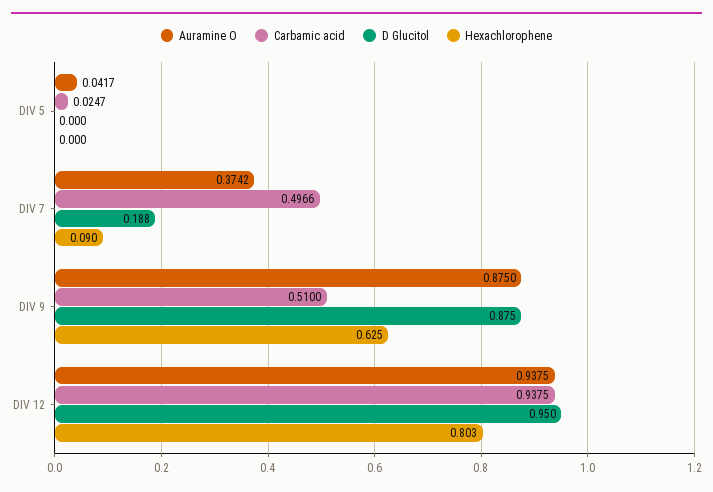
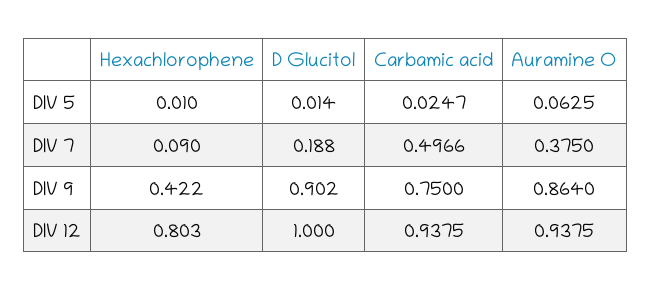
Auramine O, DIV 5: 0.0417 -> 0.0625
D Glucitol, DIV 5: 0 -> 0.014
Hexachlorophene, DIV 5: 0 -> 0.01
Auramine O, DIV 7: 0.3742 -> 0.375
Auramine O, DIV 9: 0.875 -> 0.864
Carbamic acid, DIV 9: 0.51 -> 0.75
D Glucitol, DIV 9: 0.875 -> 0.902
Hexachlorophene, DIV 9: 0.625 -> 0.422
D Glucitol, DIV 12: 0.95 -> 1

